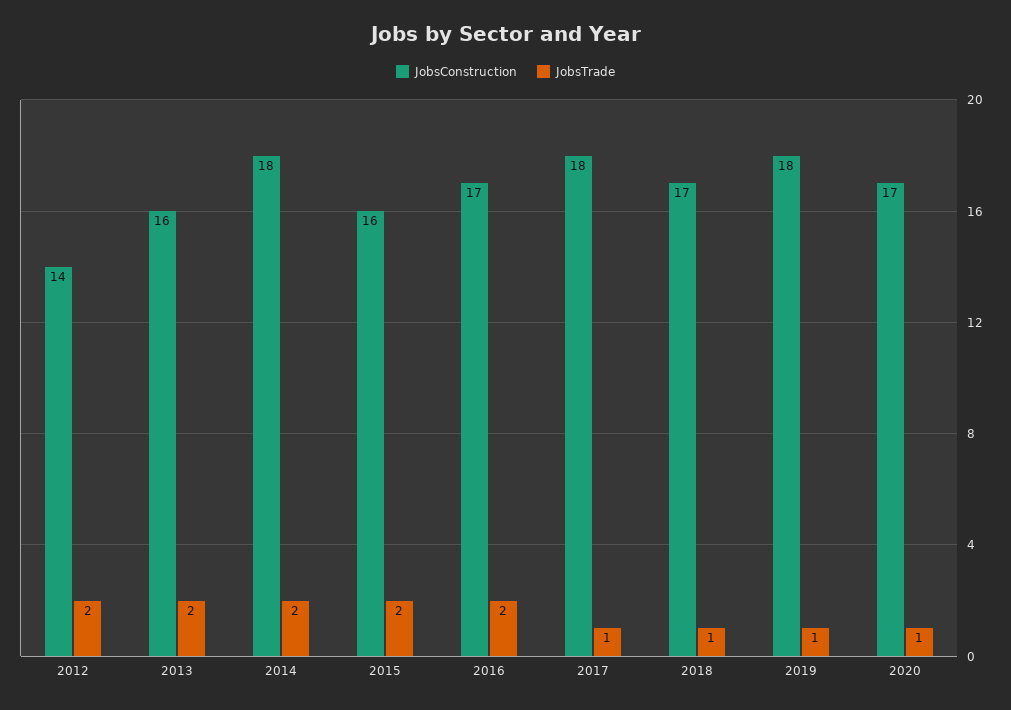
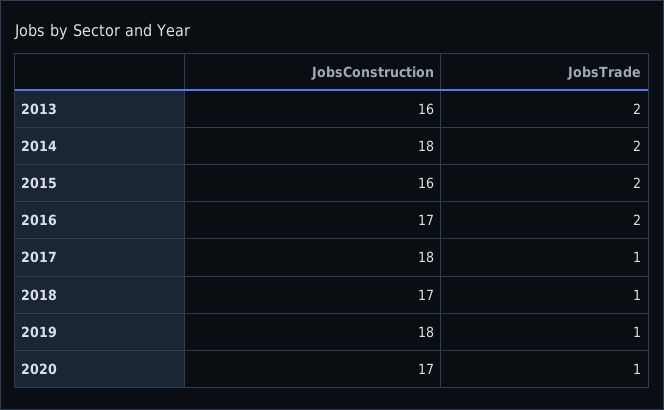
JobsConstruction, 2012: 14 -> none
JobsTrade, 2012: 2 -> none

